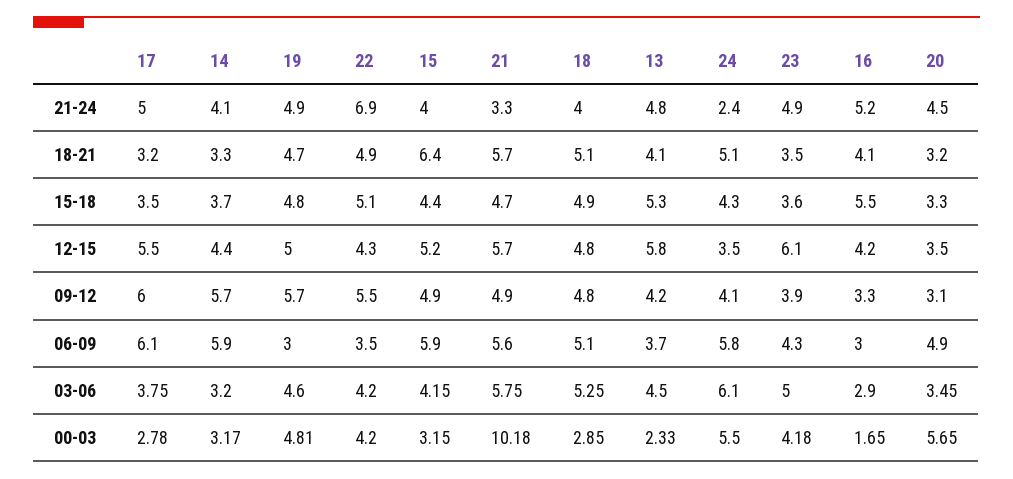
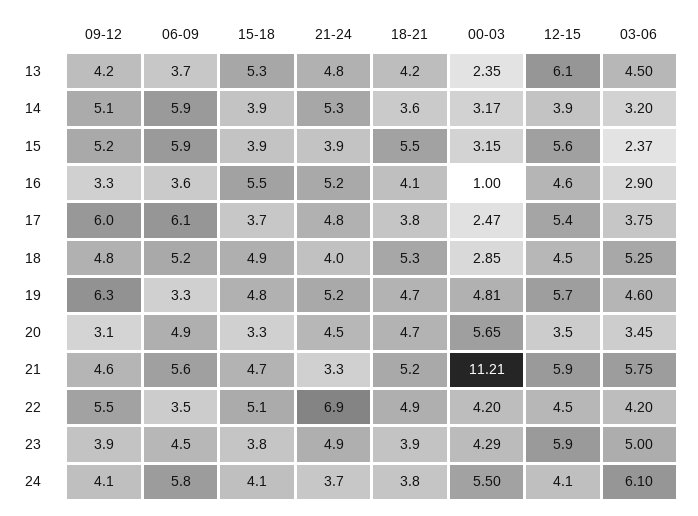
17, 21-24: 5 -> 4.8
14, 21-24: 4.1 -> 5.3
19, 21-24: 4.9 -> 5.2
15, 21-24: 4 -> 3.9
24, 21-24: 2.4 -> 3.7
17, 18-21: 3.2 -> 3.8
14, 18-21: 3.3 -> 3.6
15, 18-21: 6.4 -> 5.5
21, 18-21: 5.7 -> 5.2
18, 18-21: 5.1 -> 5.3
13, 18-21: 4.1 -> 4.2
24, 18-21: 5.1 -> 3.8
23, 18-21: 3.5 -> 3.9
20, 18-21: 3.2 -> 4.7
17, 15-18: 3.5 -> 3.7
14, 15-18: 3.7 -> 3.9
15, 15-18: 4.4 -> 3.9
24, 15-18: 4.3 -> 4.1
23, 15-18: 3.6 -> 3.8
17, 12-15: 5.5 -> 5.4
14, 12-15: 4.4 -> 3.9
19, 12-15: 5 -> 5.7
22, 12-15: 4.3 -> 4.5
15, 12-15: 5.2 -> 5.6
21, 12-15: 5.7 -> 5.9
18, 12-15: 4.8 -> 4.5
13, 12-15: 5.8 -> 6.1
24, 12-15: 3.5 -> 4.1
23, 12-15: 6.1 -> 5.9
16, 12-15: 4.2 -> 4.6
14, 09-12: 5.7 -> 5.1
19, 09-12: 5.7 -> 6.3
15, 09-12: 4.9 -> 5.2
21, 09-12: 4.9 -> 4.6
19, 06-09: 3 -> 3.3
18, 06-09: 5.1 -> 5.2
23, 06-09: 4.3 -> 4.5
16, 06-09: 3 -> 3.6
15, 03-06: 4.15 -> 2.37
17, 00-03: 2.78 -> 2.47
21, 00-03: 10.18 -> 11.21
13, 00-03: 2.33 -> 2.35
23, 00-03: 4.18 -> 4.29
16, 00-03: 1.65 -> 1

